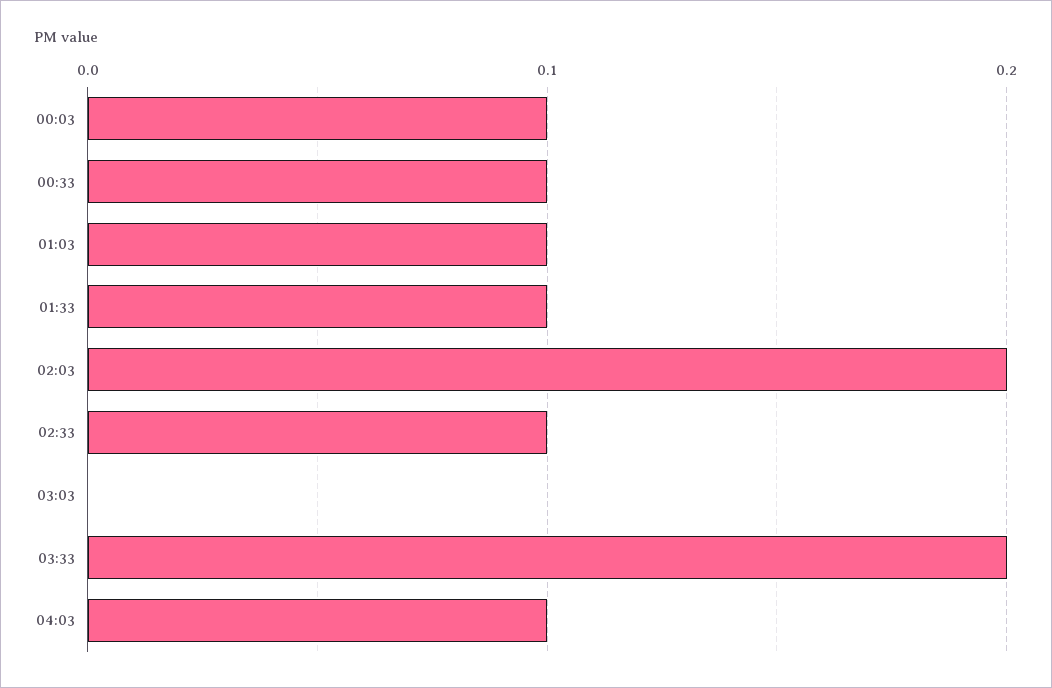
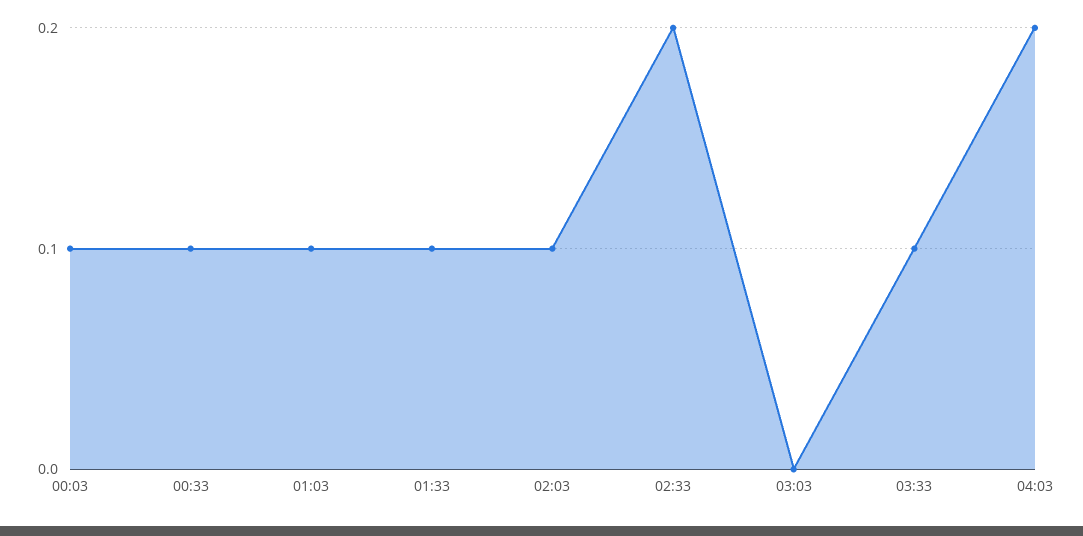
02:03: 0.2 -> 0.1
02:33: 0.1 -> 0.2
03:33: 0.2 -> 0.1
04:03: 0.1 -> 0.2

